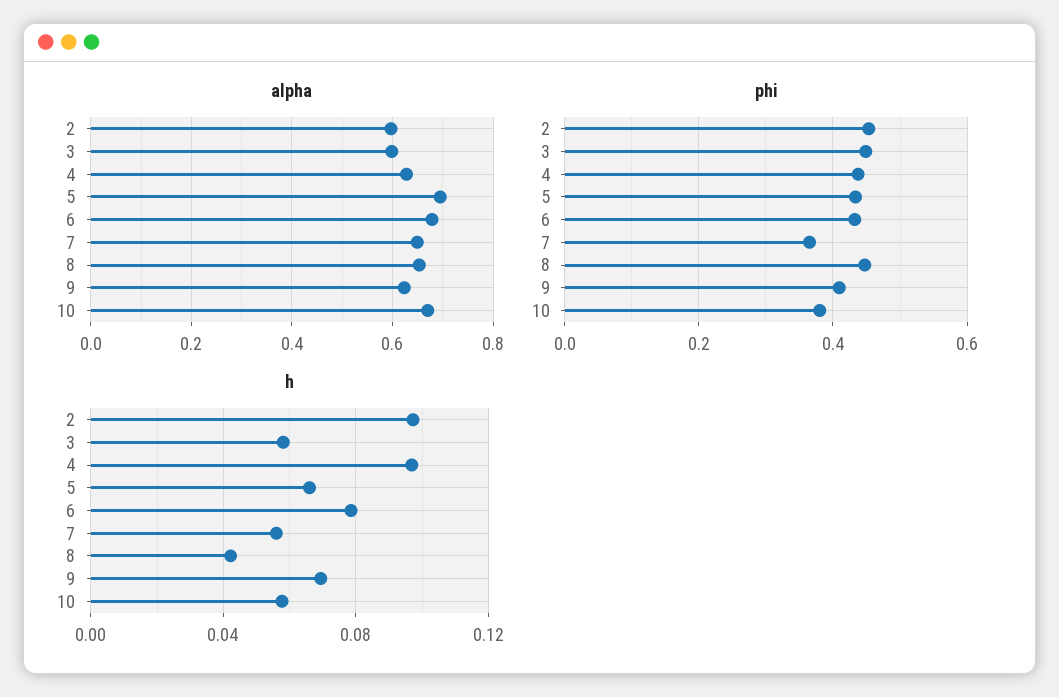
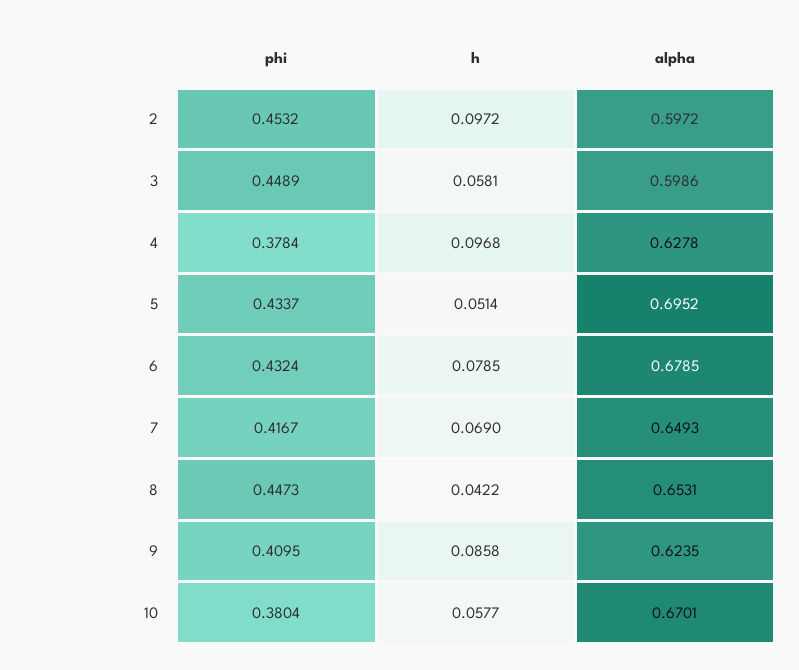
phi, 4: 0.44 -> 0.3784
phi, 7: 0.36 -> 0.4167
h, 5: 0.065 -> 0.0514
h, 7: 0.055 -> 0.069
h, 9: 0.07 -> 0.0858

